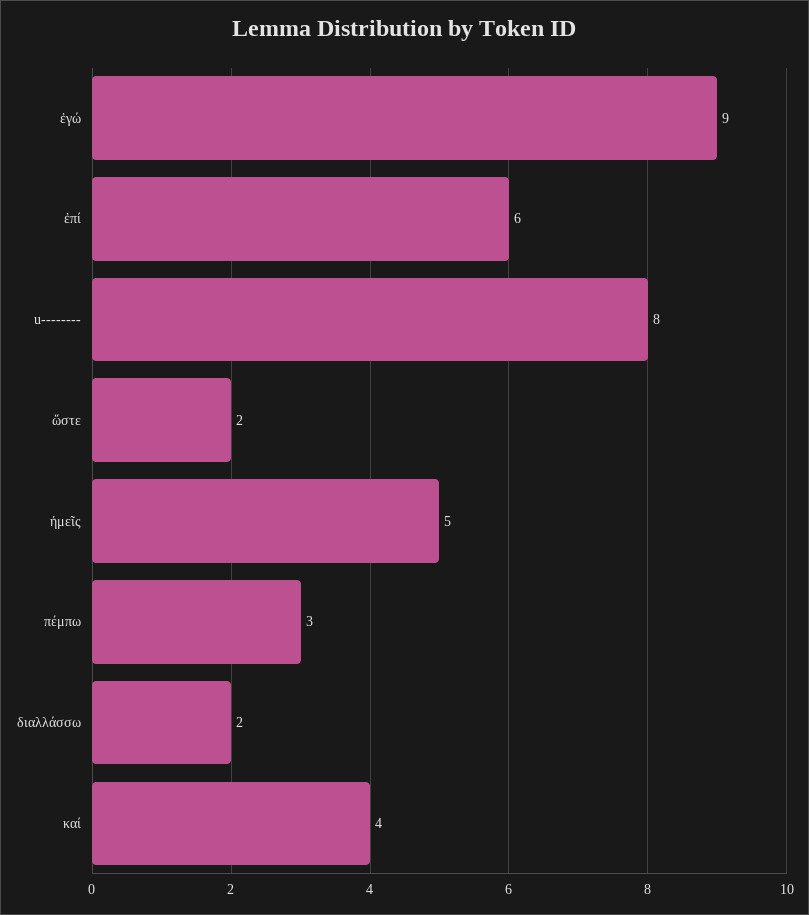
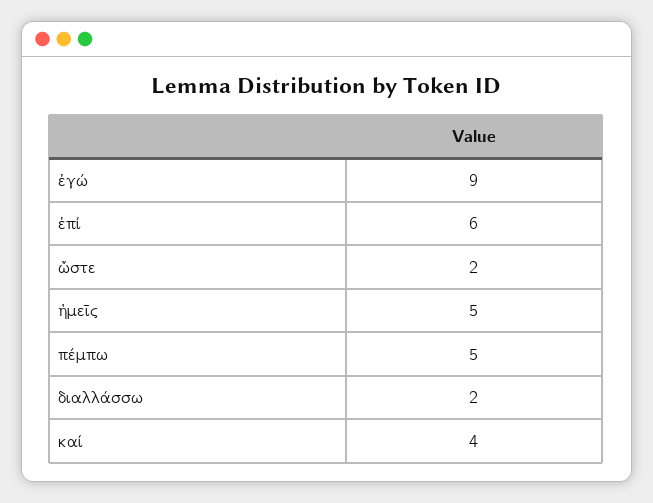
u--------: 8 -> none
πέμπω: 3 -> 5

